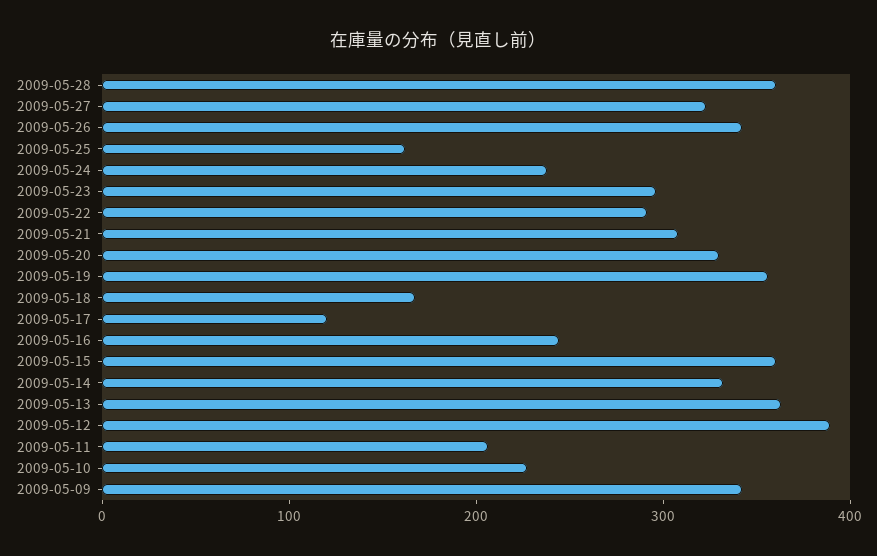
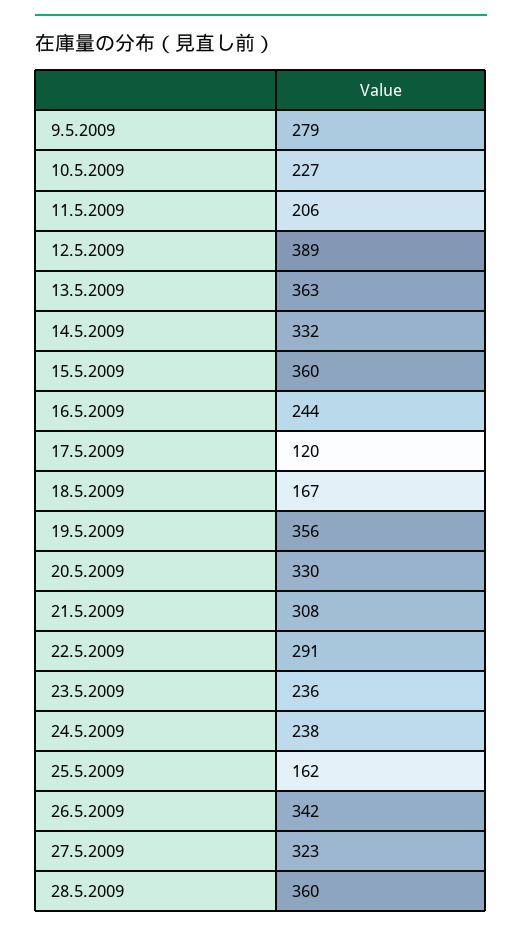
2009-05-23: 300 -> 236
2009-05-09: 340 -> 279

